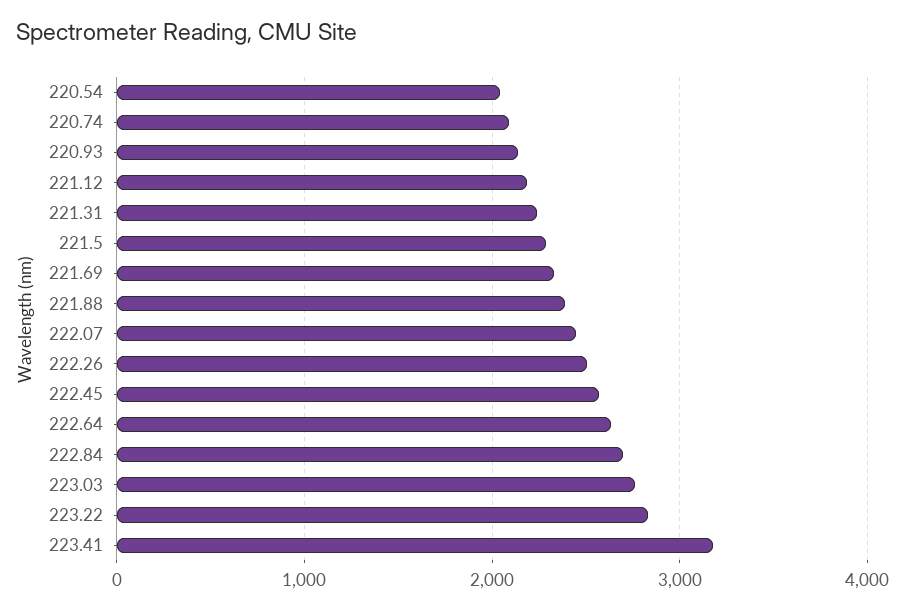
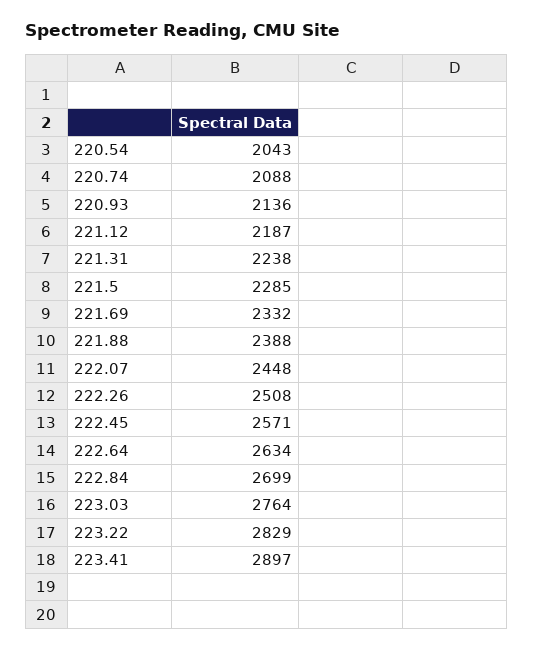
223.41: 3200 -> 2897

